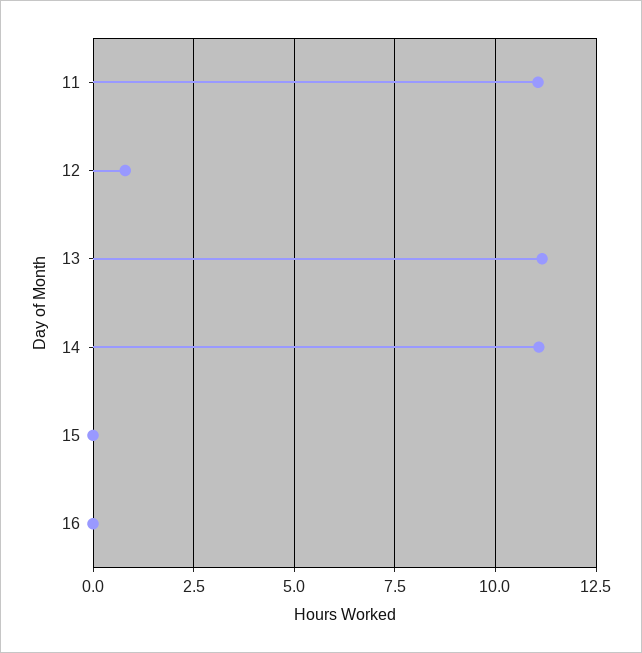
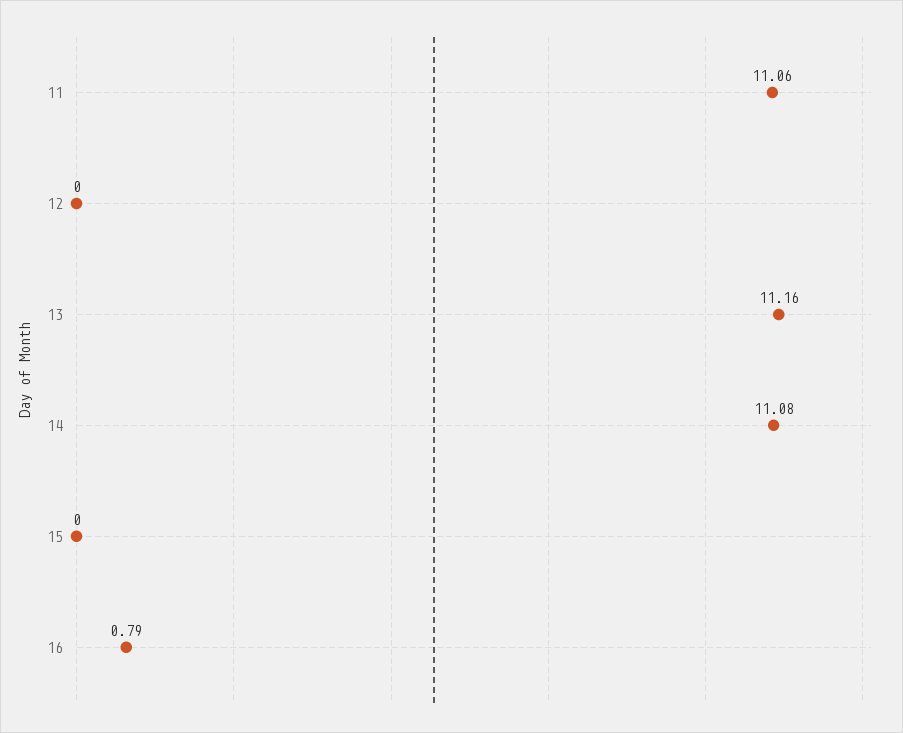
12: 0.75 -> 0
16: 0 -> 0.79

